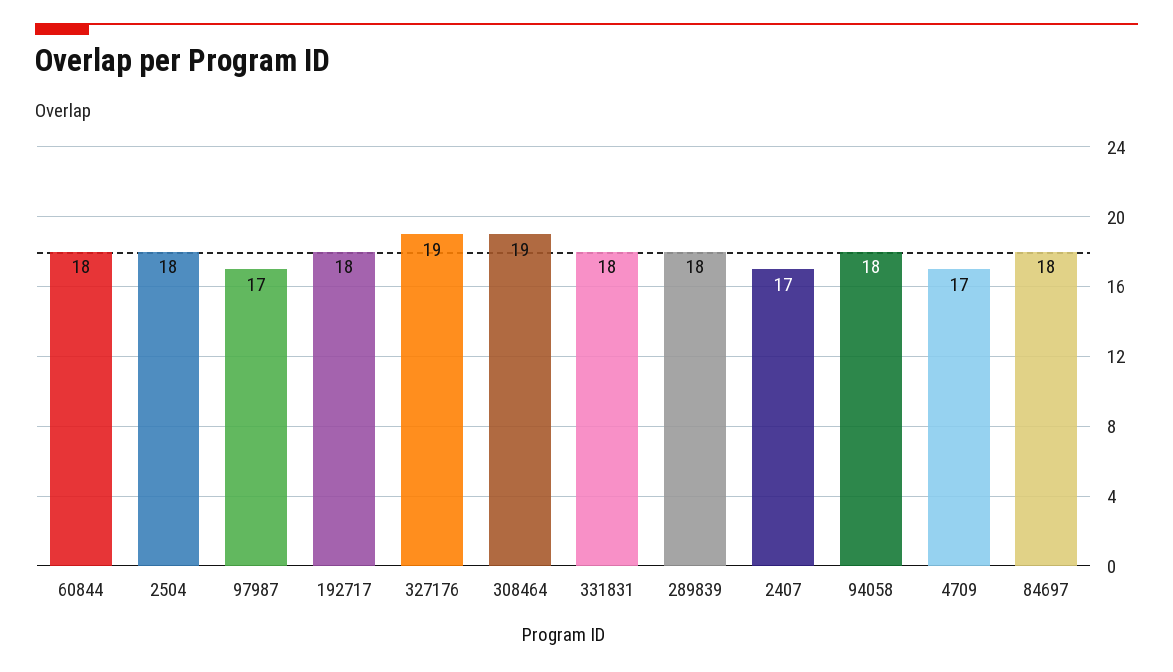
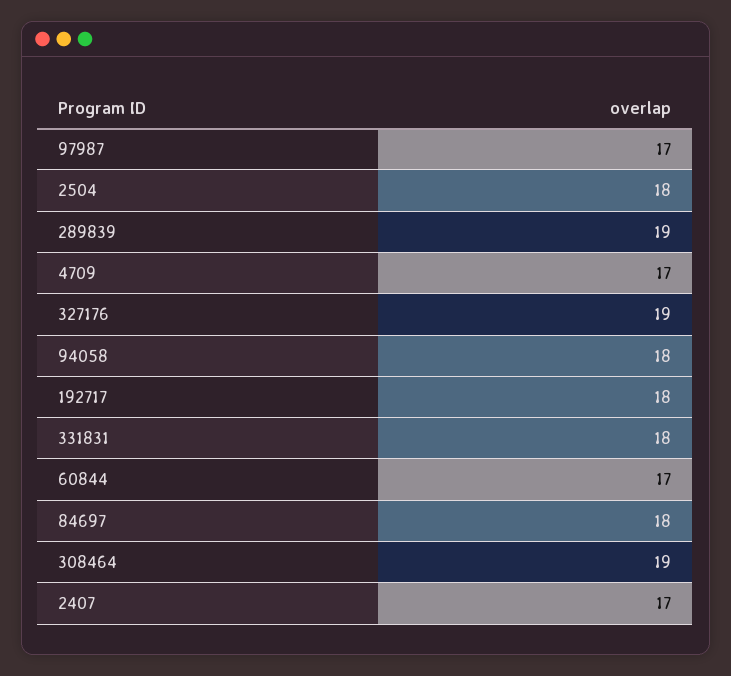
60844: 18 -> 17
289839: 18 -> 19

